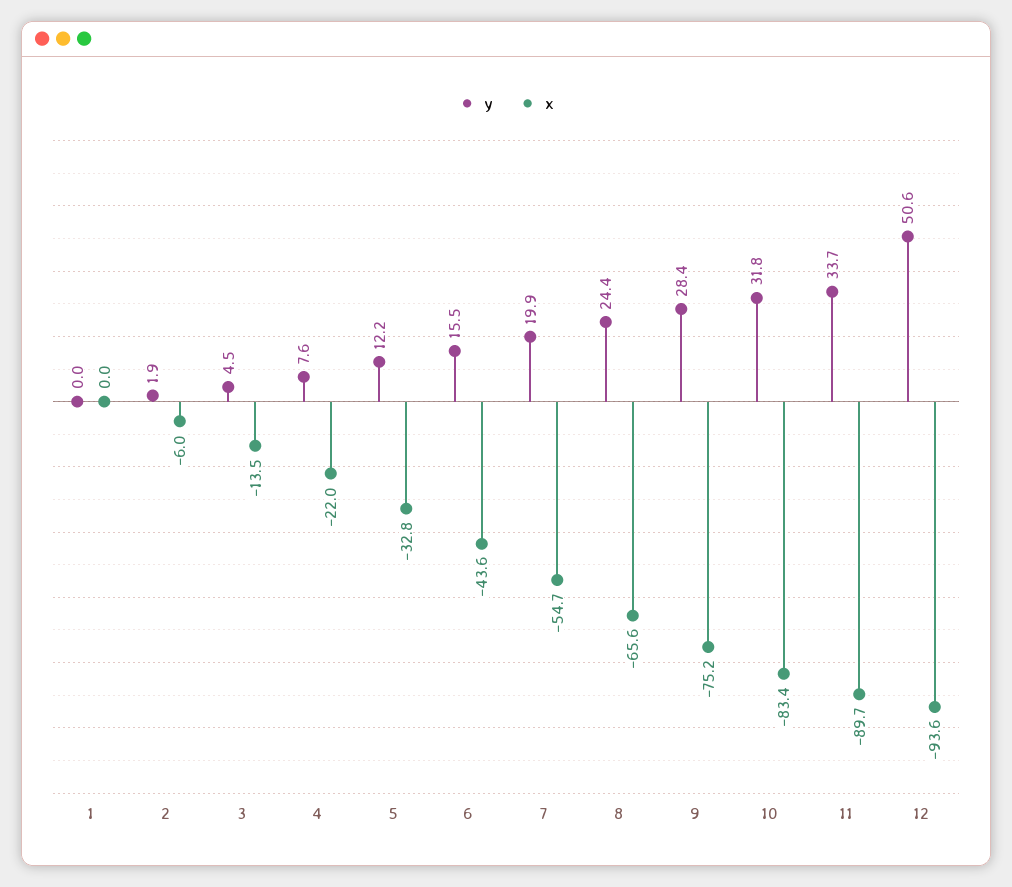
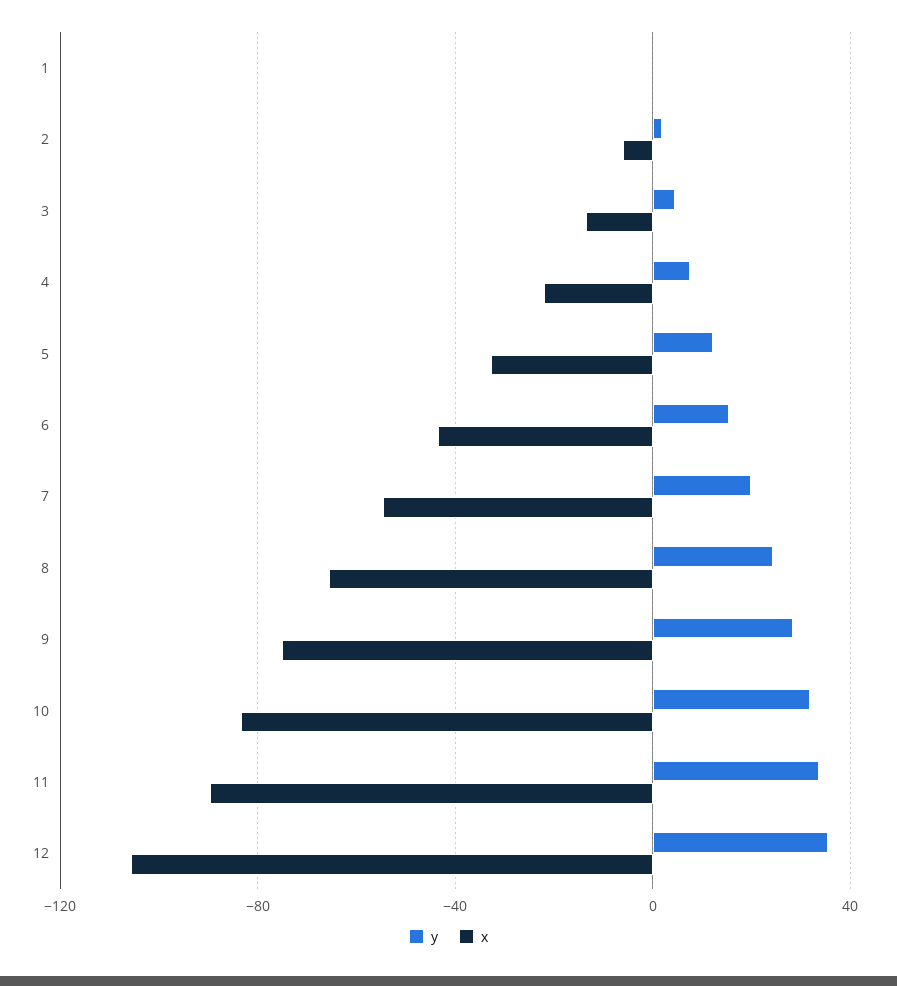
y, 12: 50.6 -> 35
x, 12: -93.6 -> -105

